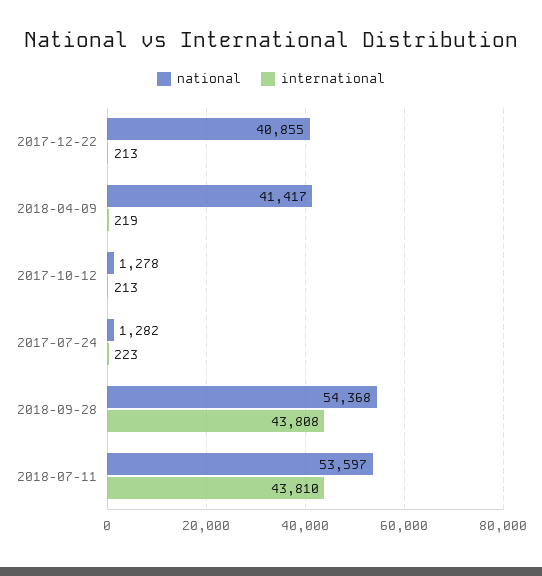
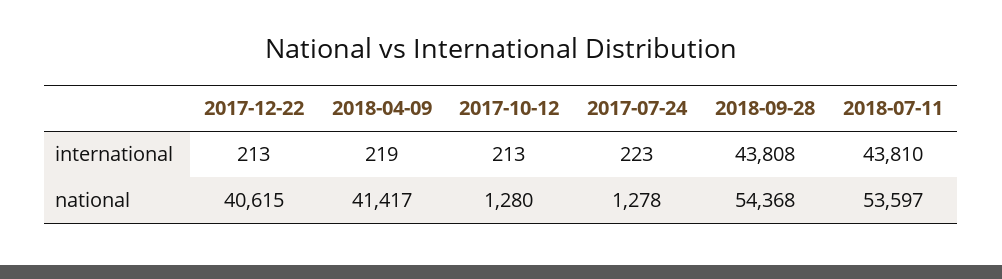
national, 2017-12-22: 40855 -> 40615
national, 2017-10-12: 1278 -> 1280
national, 2017-07-24: 1282 -> 1278

